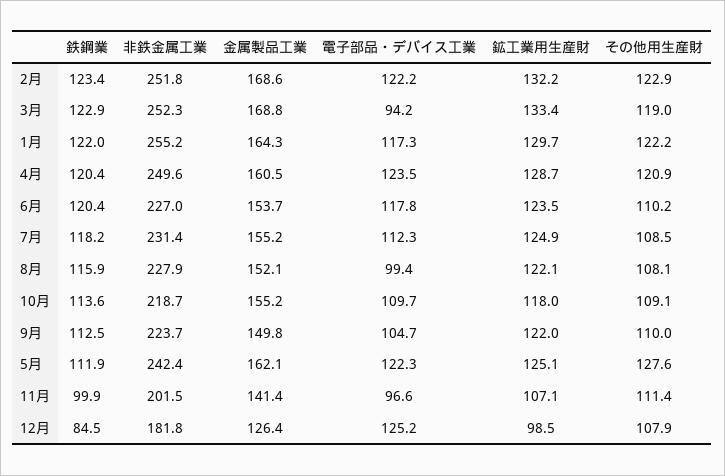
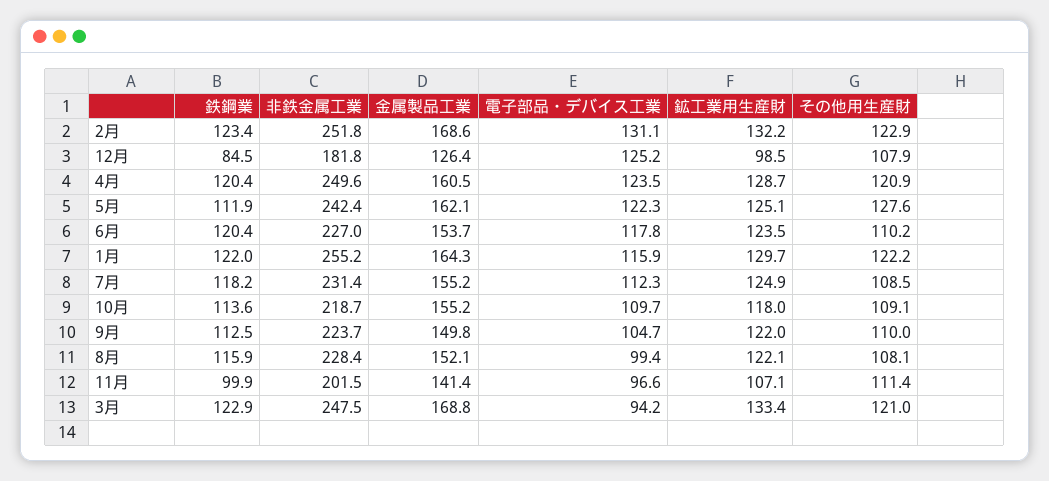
電子部品・デバイス工業, 2月: 122.2 -> 131.1
非鉄金属工業, 3月: 252.3 -> 247.5
その他用生産財, 3月: 119 -> 121
電子部品・デバイス工業, 1月: 117.3 -> 115.9
非鉄金属工業, 8月: 227.9 -> 228.4

